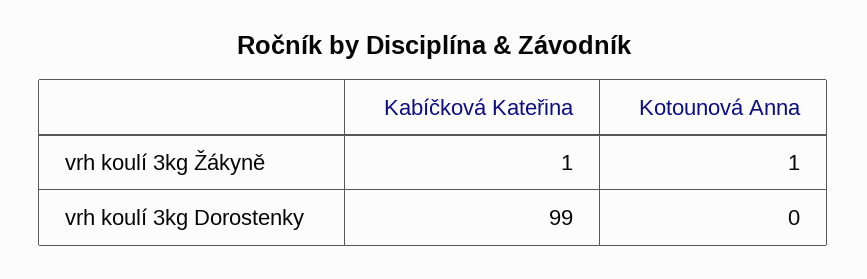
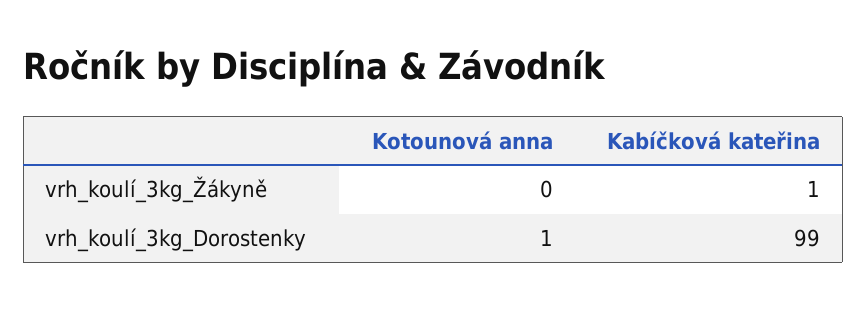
Kotounová Anna, vrh koulí 3kg Žákyně: 1 -> 0
Kotounová Anna, vrh koulí 3kg Dorostenky: 0 -> 1

